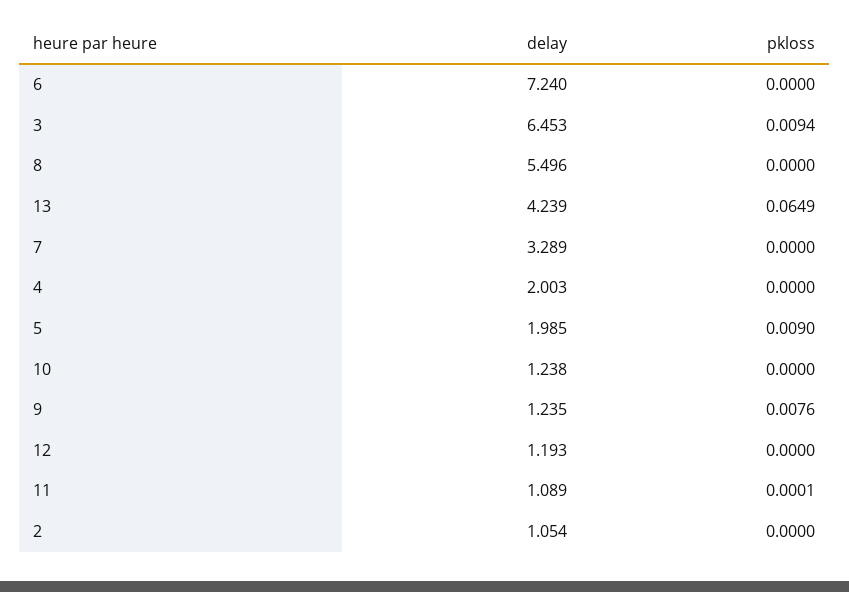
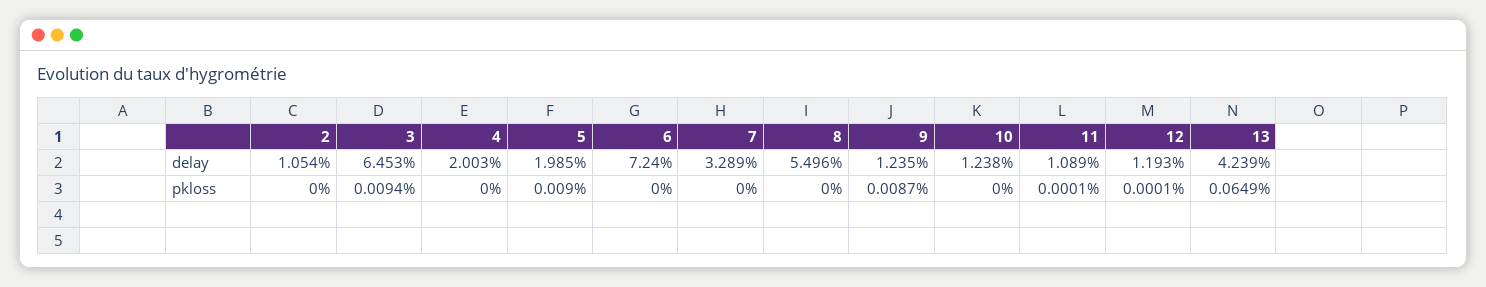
pkloss, 9: 0.0076 -> 0.0087
pkloss, 12: 0 -> 0.0001

